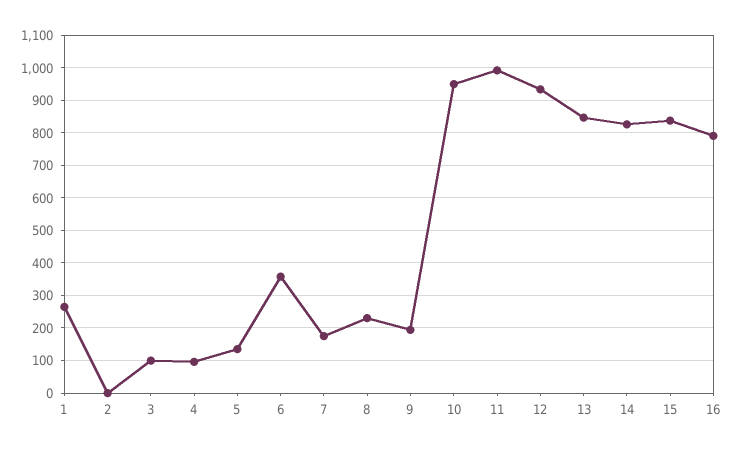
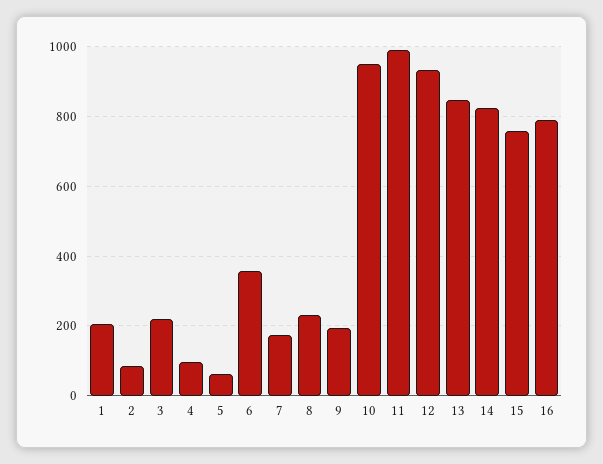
1: 260 -> 200
2: 0 -> 80
3: 100 -> 220
5: 140 -> 60
15: 840 -> 760

